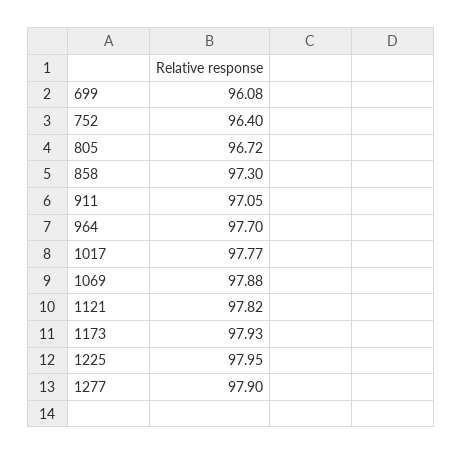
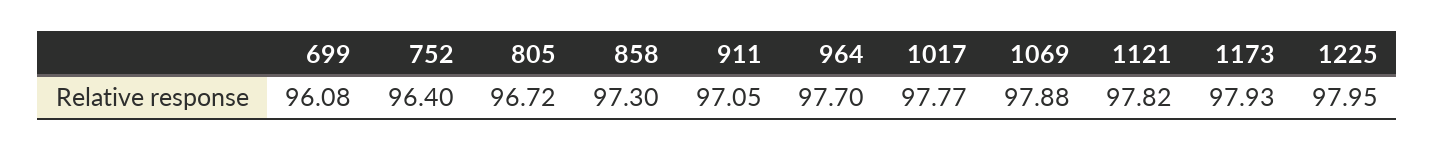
1277: 97.9 -> none

